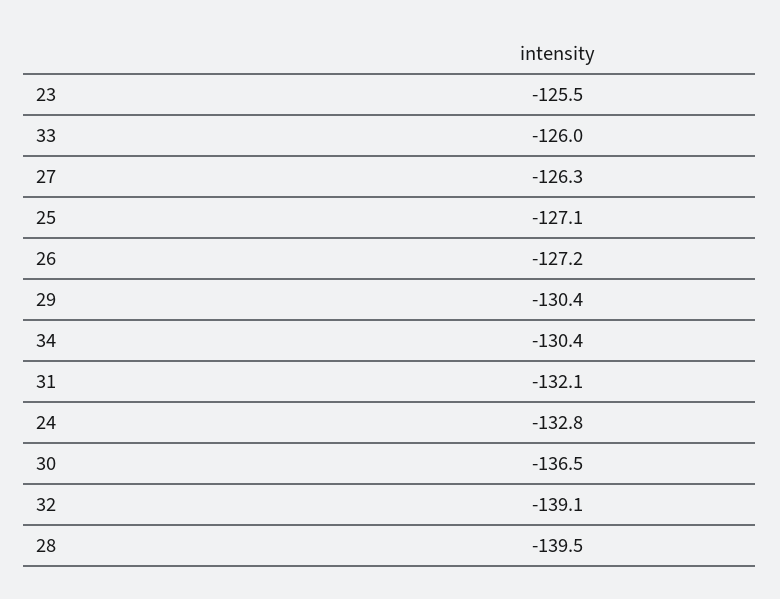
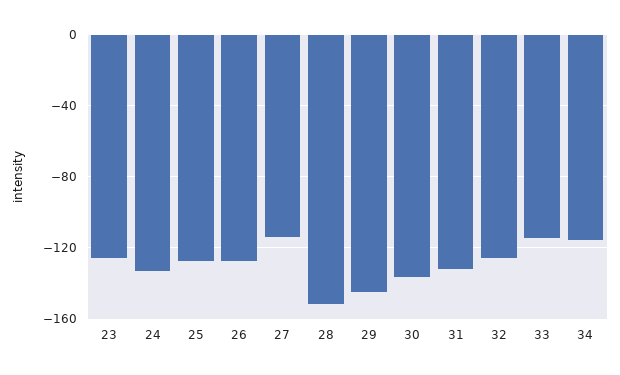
33: -126 -> -115
27: -126.3 -> -115
29: -130.4 -> -145
34: -130.4 -> -115
32: -139.1 -> -125
28: -139.5 -> -150

